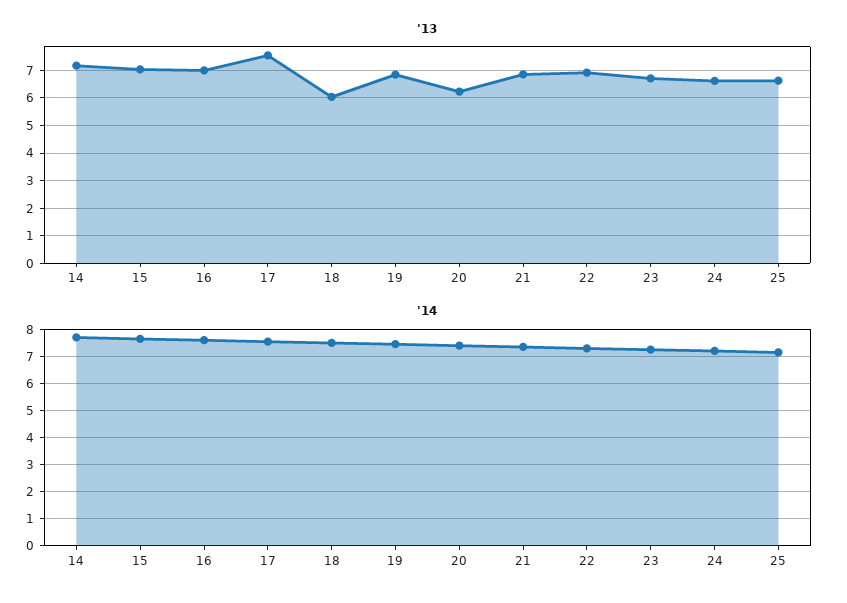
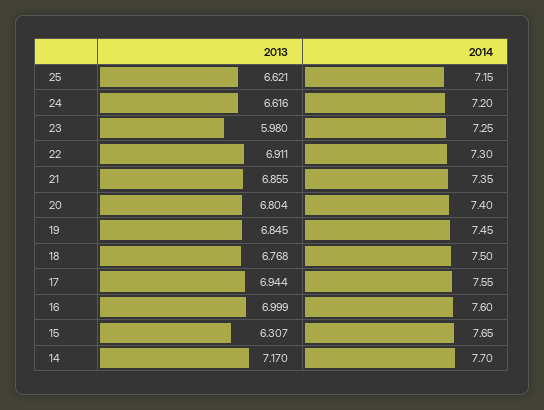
'13, 15: 7 -> 6.307
'13, 17: 7.5 -> 6.944
'13, 18: 6 -> 6.768
'13, 20: 6.25 -> 6.804
'13, 23: 6.75 -> 5.98

